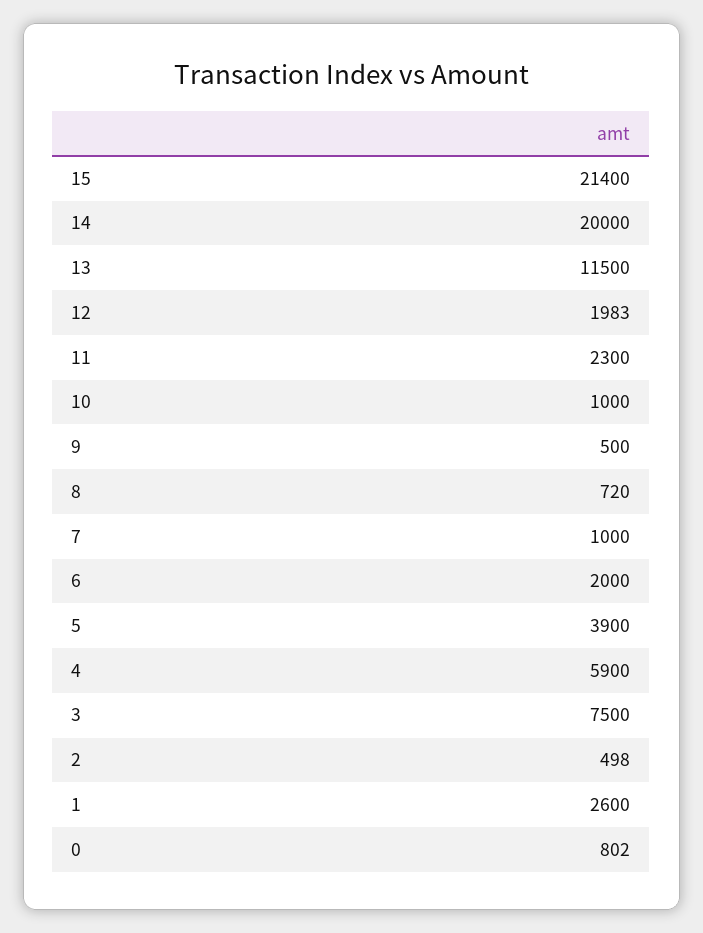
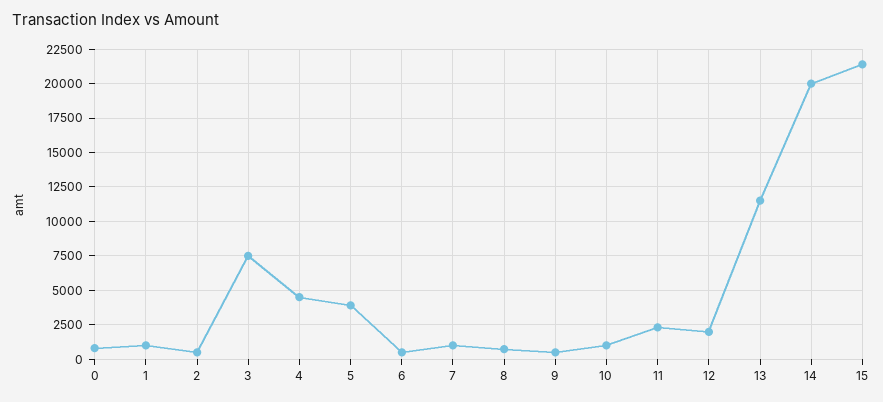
6: 2000 -> 500
4: 5900 -> 4500
1: 2600 -> 1000

